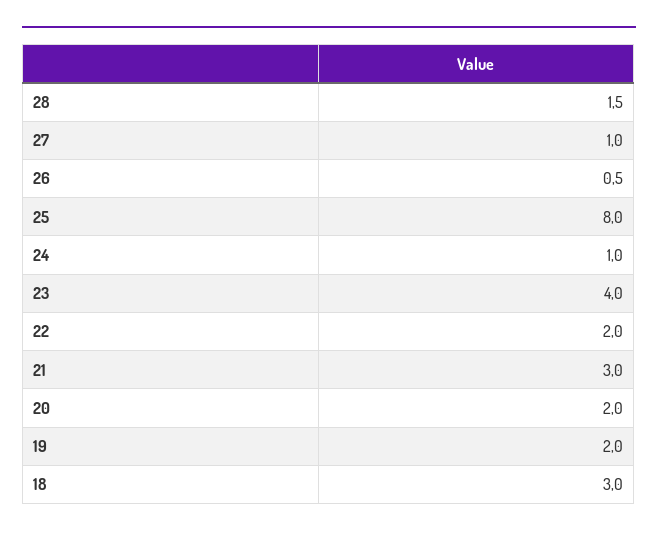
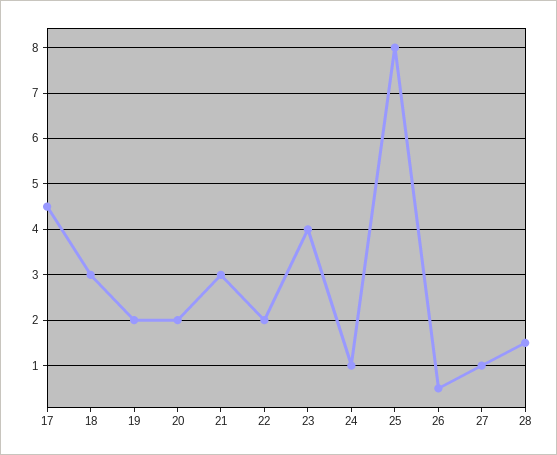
17: none -> 4.5

